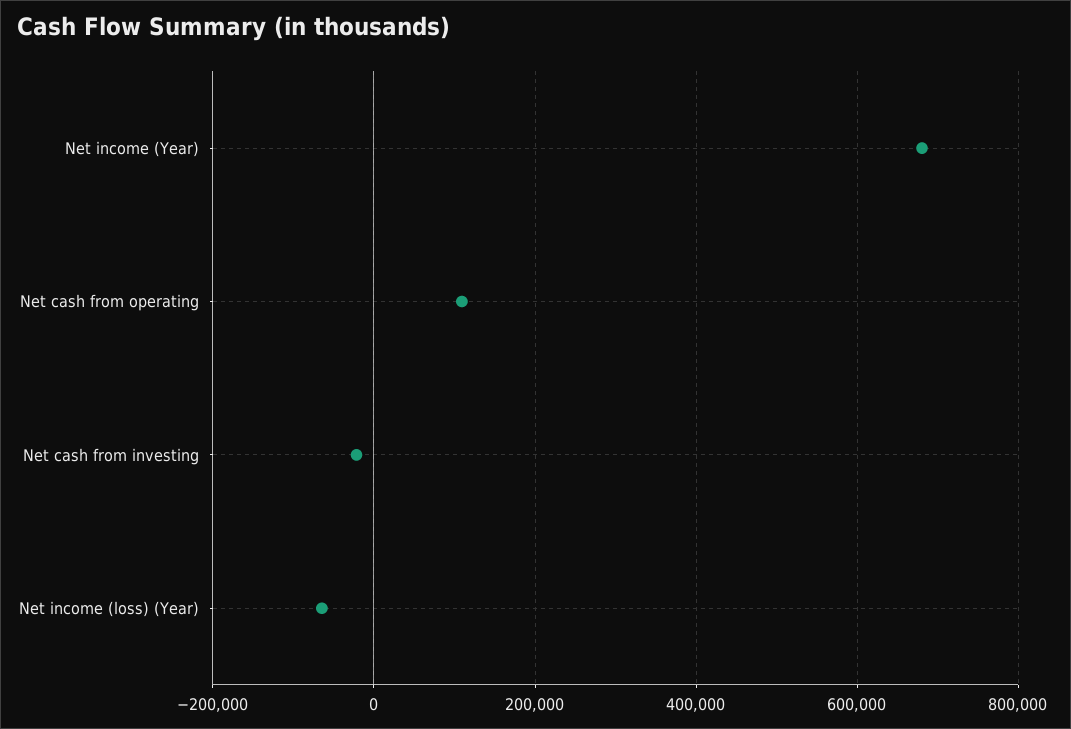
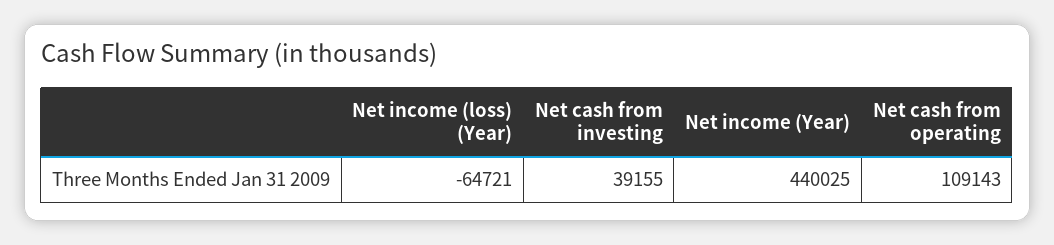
Net income (Year): 680000 -> 440025
Net cash from investing: -20000 -> 39155

